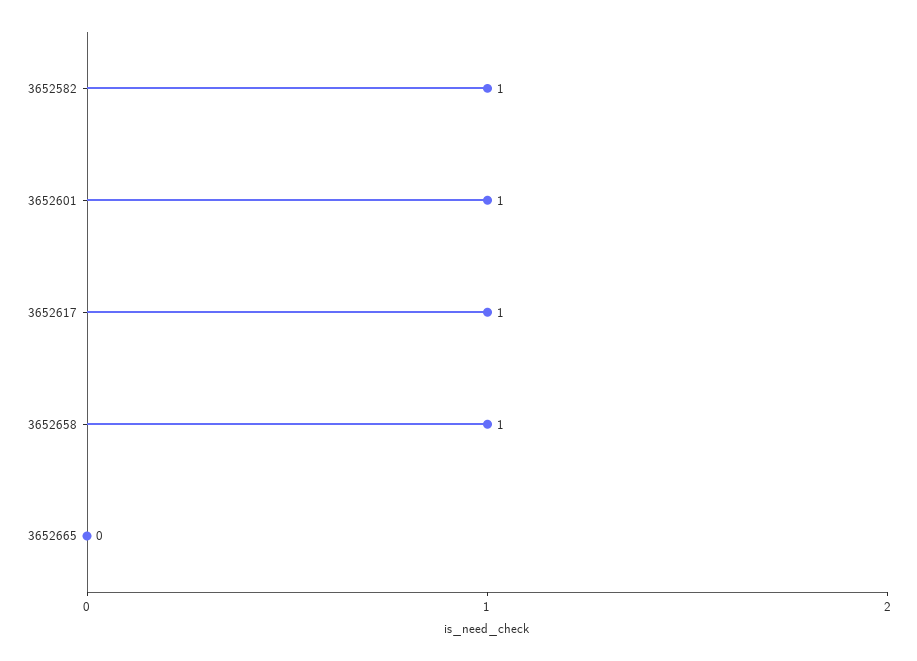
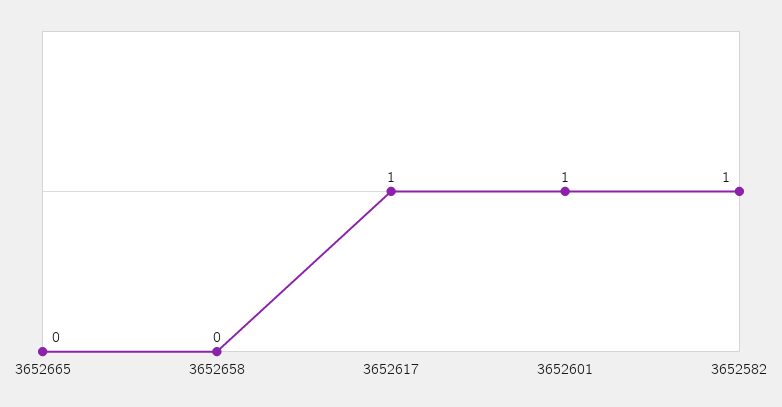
3652658: 1 -> 0

